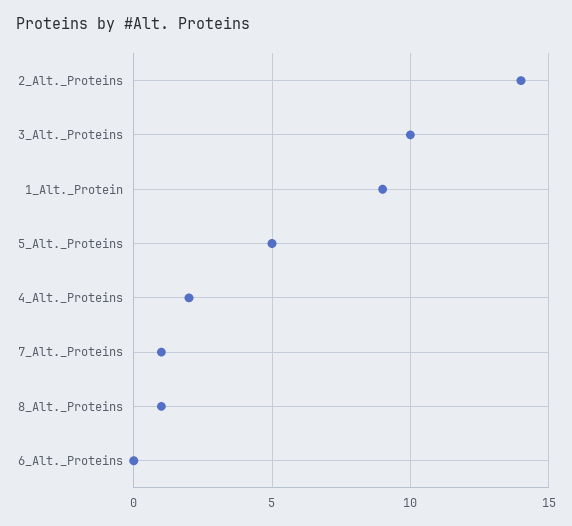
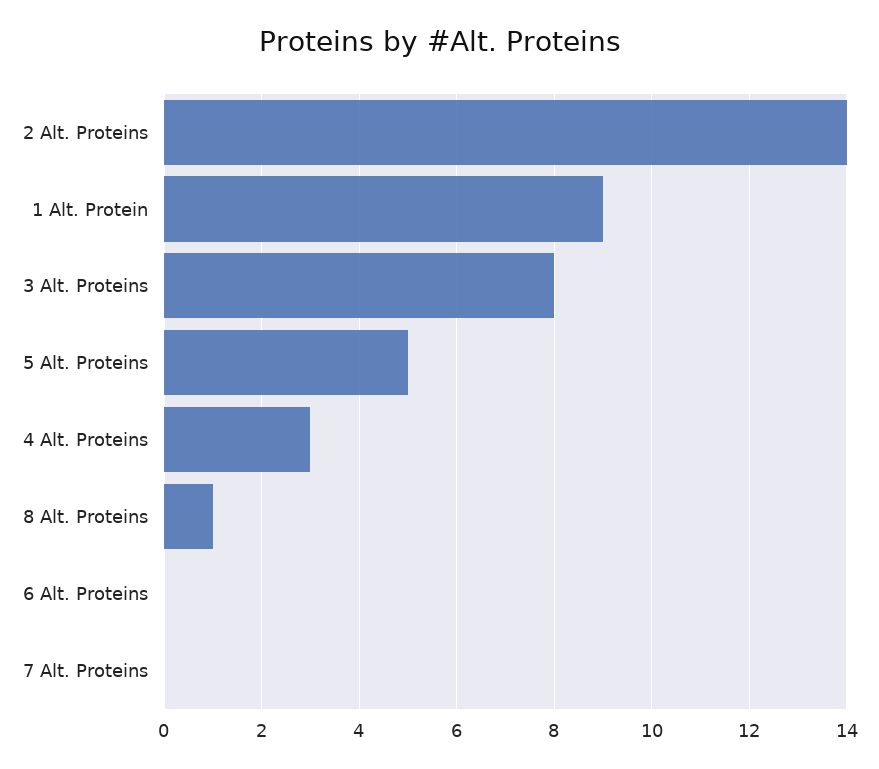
3_Alt._Proteins: 10 -> 8
4_Alt._Proteins: 2 -> 3
7_Alt._Proteins: 1 -> 0

